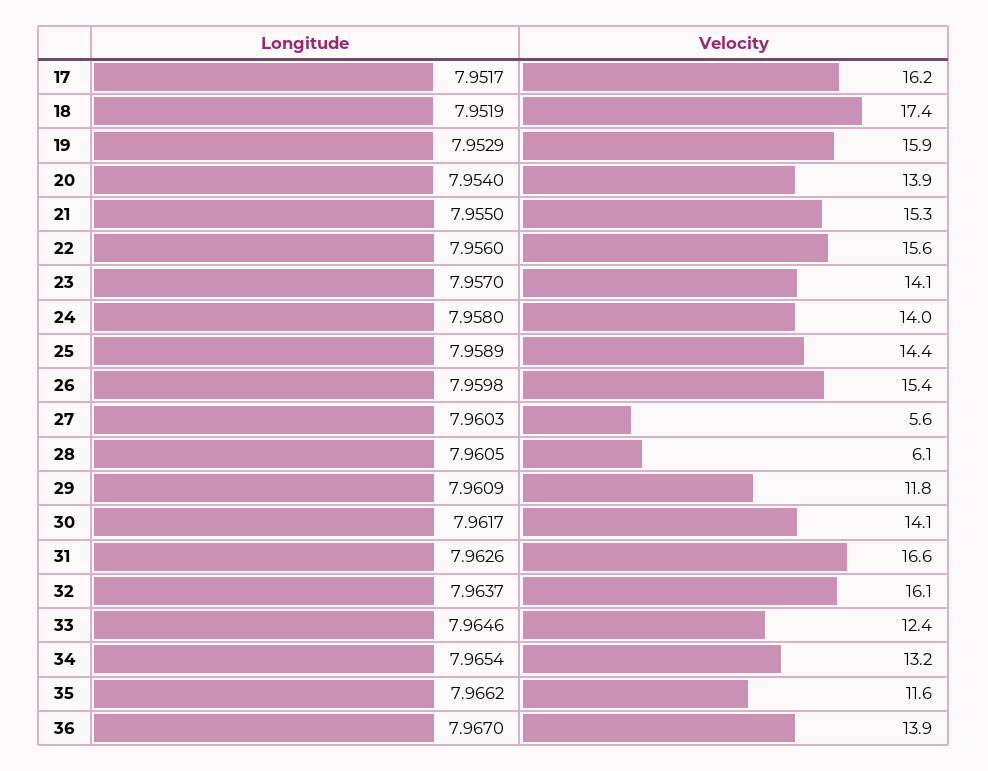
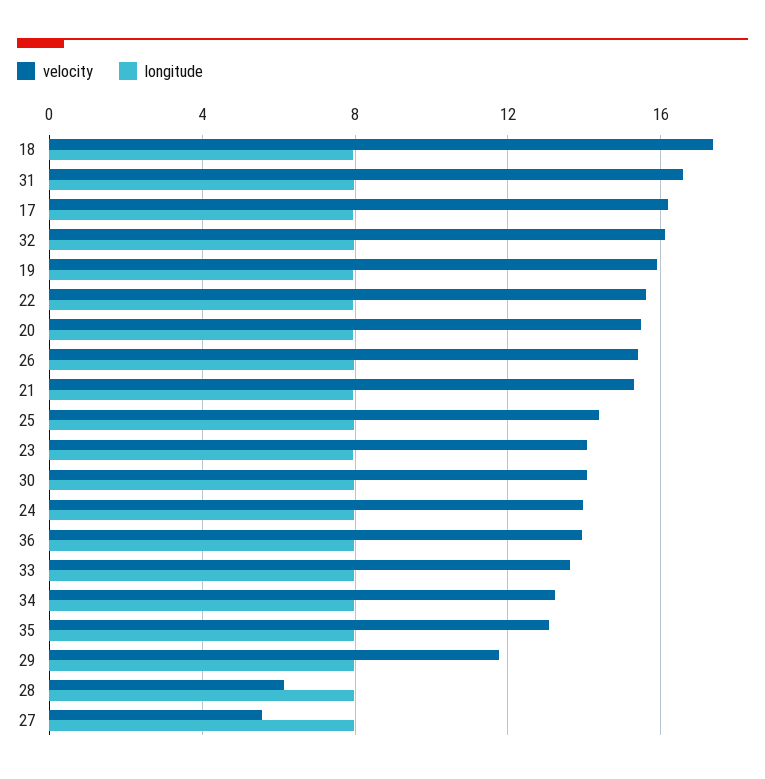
Velocity, 20: 13.9 -> 15.5
Velocity, 33: 12.4 -> 13.5
Velocity, 35: 11.6 -> 13

